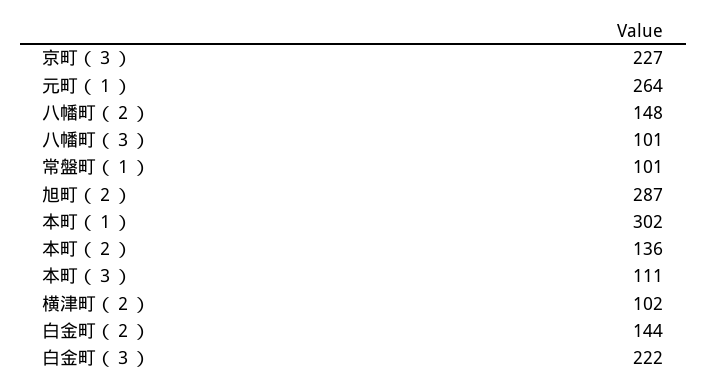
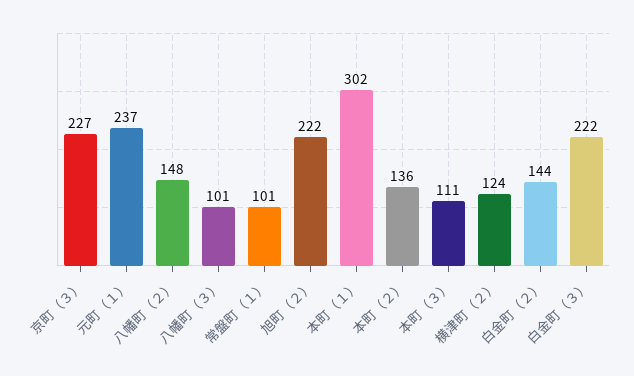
元町（１）: 264 -> 237
旭町（２）: 287 -> 222
横津町（２）: 102 -> 124

